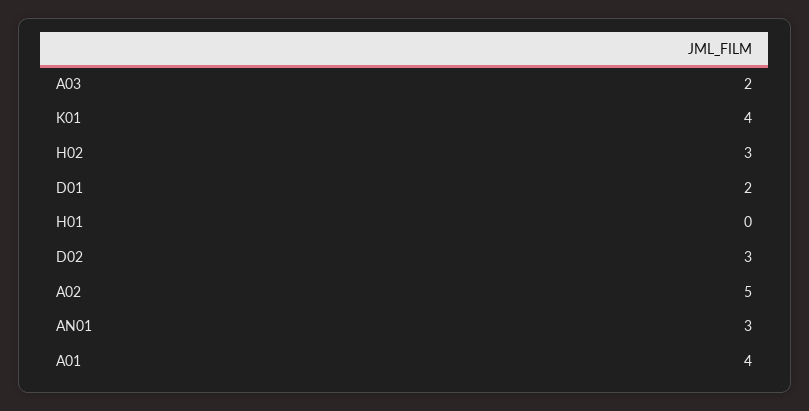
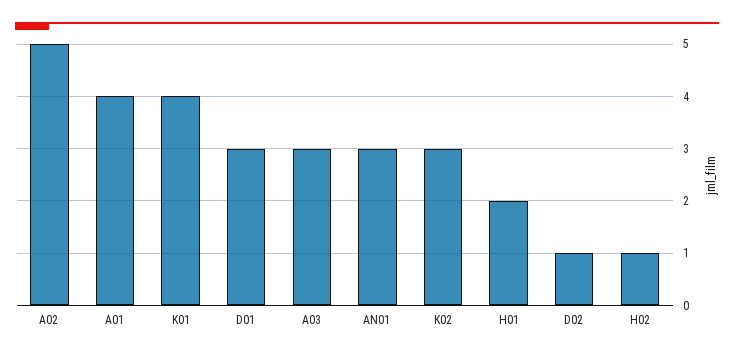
A03: 2 -> 3
H02: 3 -> 1
D01: 2 -> 3
H01: 0 -> 2
D02: 3 -> 1
K02: none -> 3

